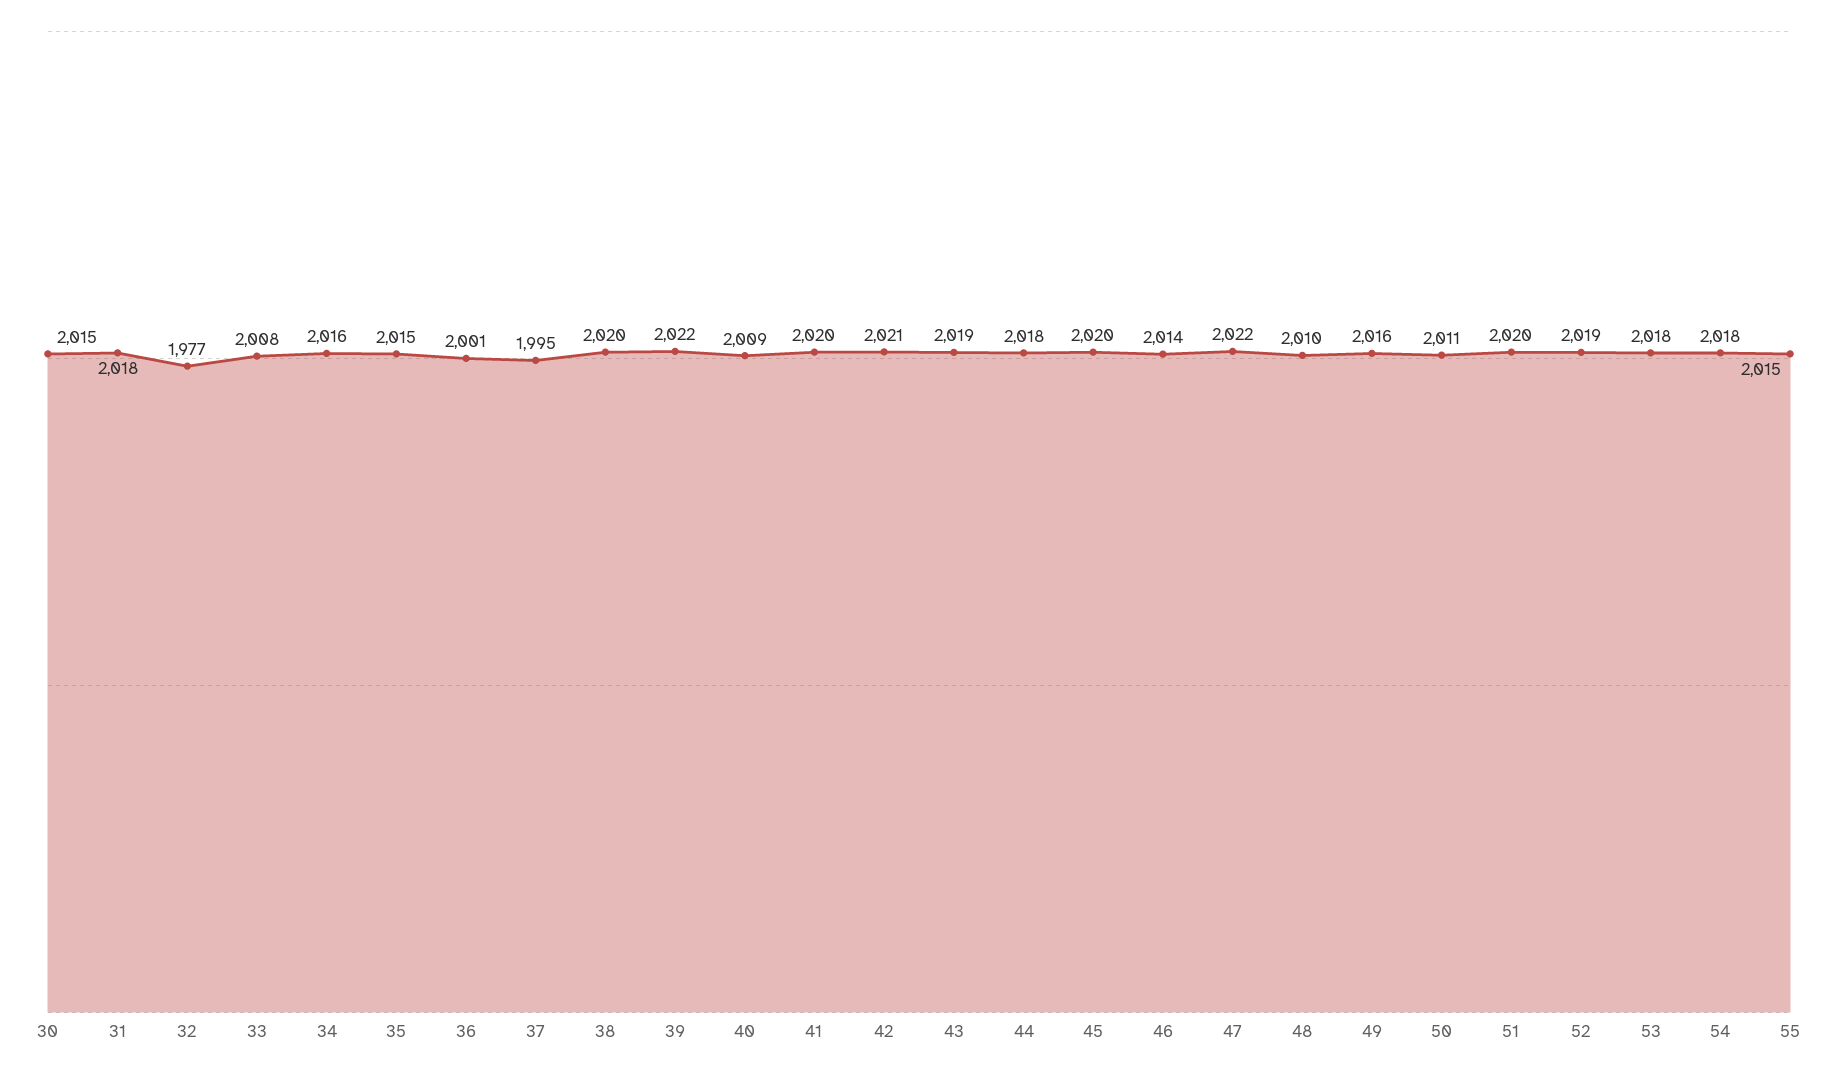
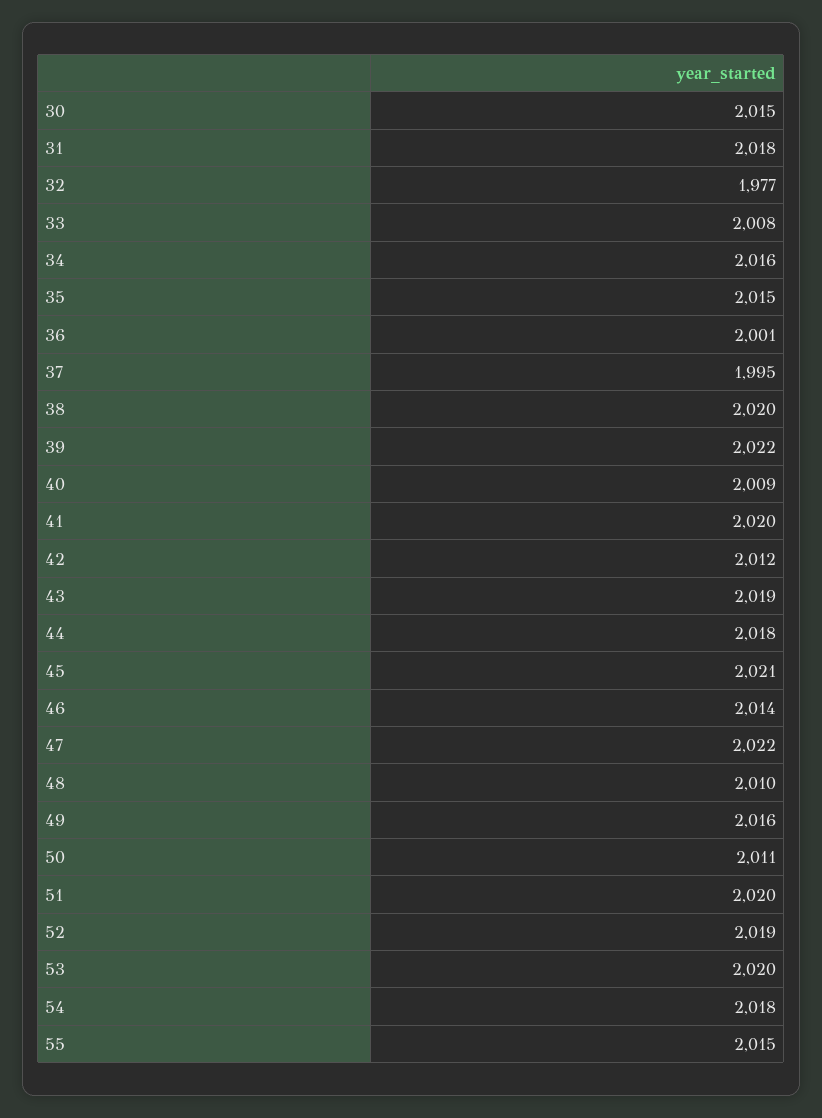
42: 2021 -> 2012
45: 2020 -> 2021
53: 2018 -> 2020

